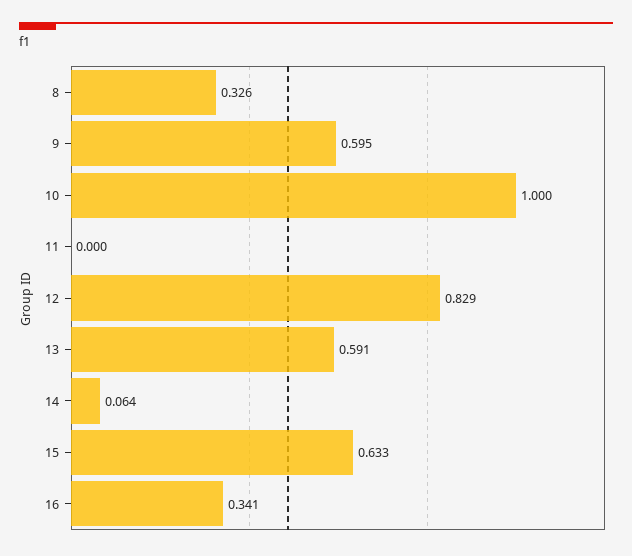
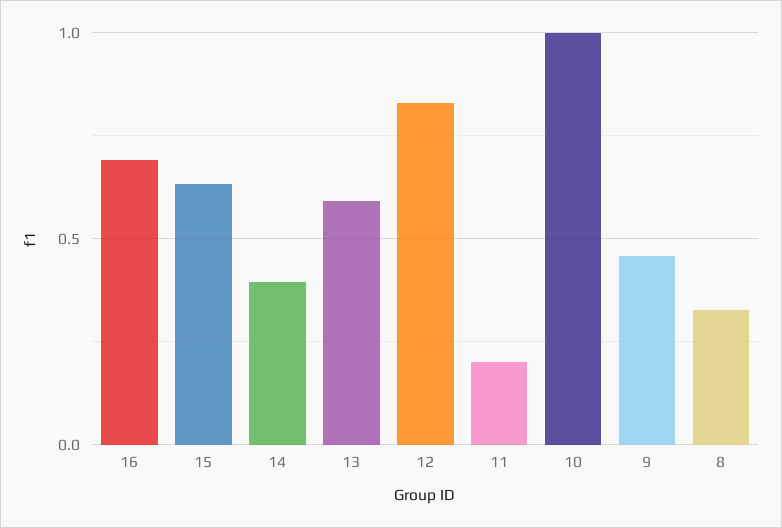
9: 0.595 -> 0.45
11: 0 -> 0.2
14: 0.064 -> 0.4
16: 0.341 -> 0.7

